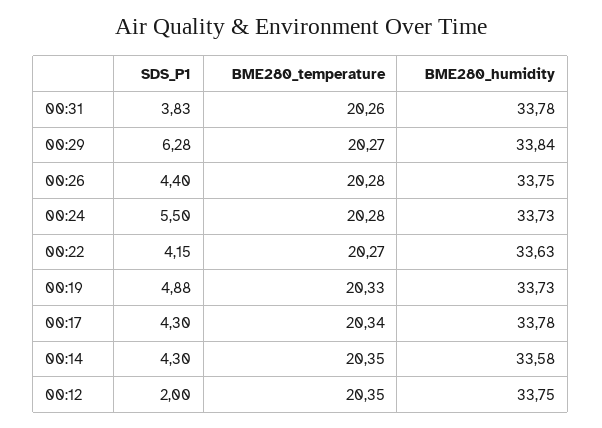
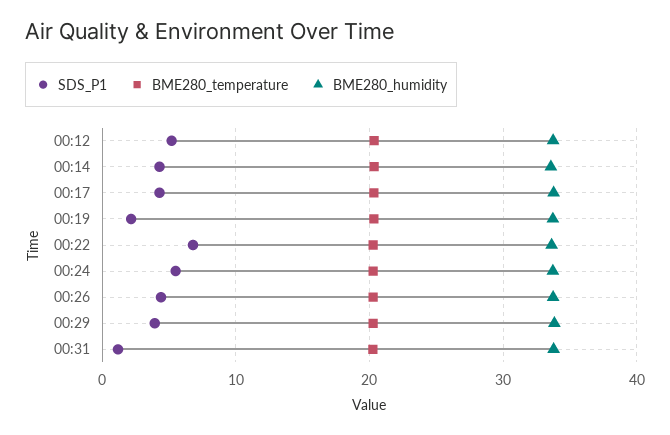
SDS_P1, 00:31: 3.83 -> 1
SDS_P1, 00:29: 6.28 -> 4
SDS_P1, 00:22: 4.15 -> 7
SDS_P1, 00:19: 4.88 -> 2
SDS_P1, 00:12: 2 -> 5

